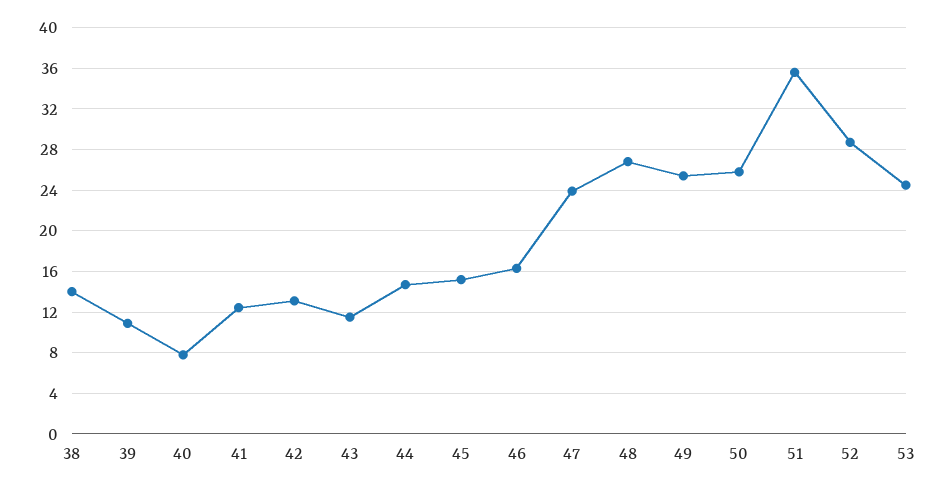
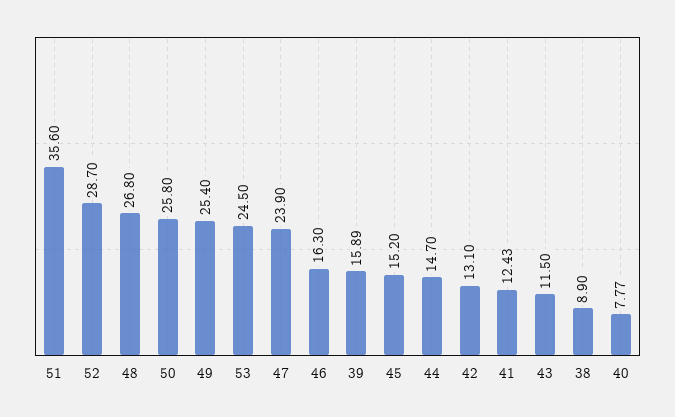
38: 14 -> 8.9
39: 11 -> 15.89

